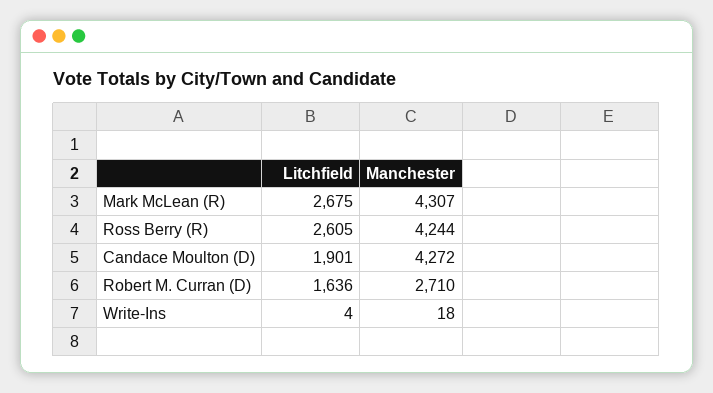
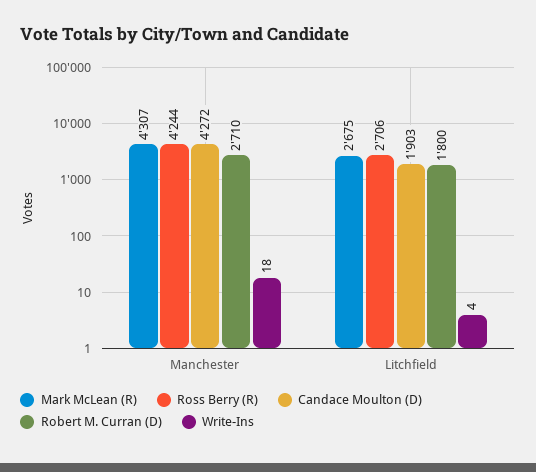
Ross Berry (R), Litchfield: 2605 -> 2706
Candace Moulton (D), Litchfield: 1901 -> 1903
Robert M. Curran (D), Litchfield: 1636 -> 1800

